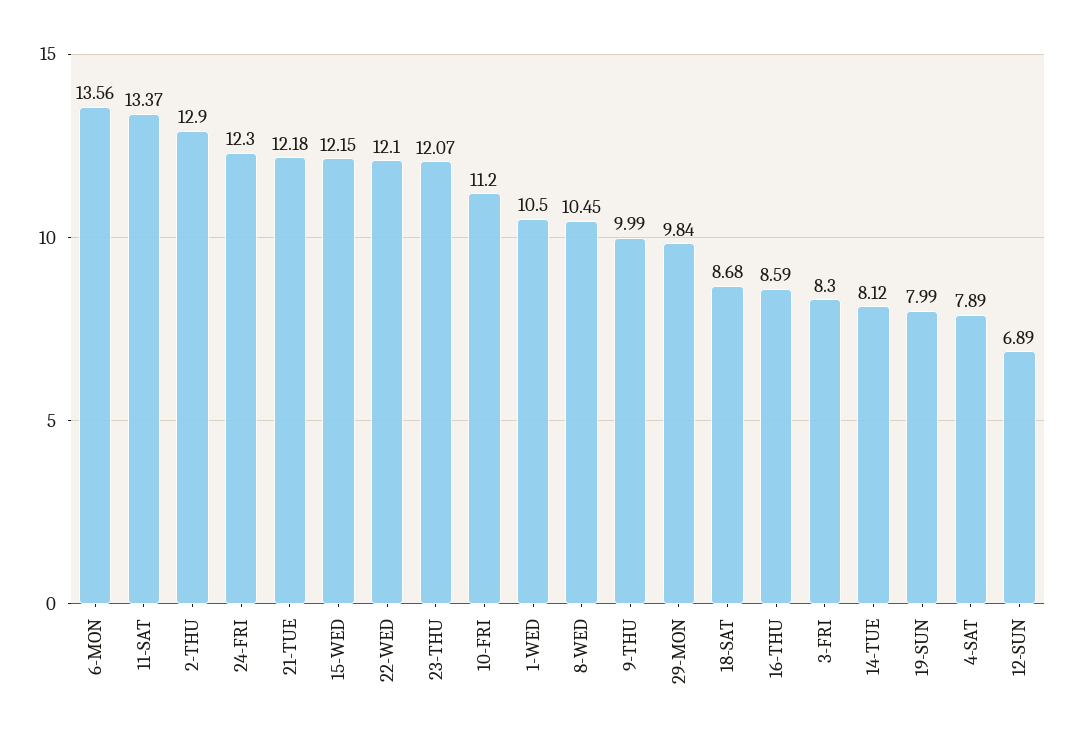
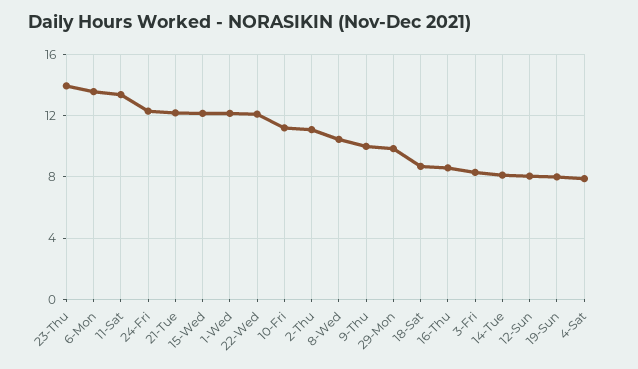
2-THU: 12.9 -> 11
23-THU: 12.07 -> 14
1-WED: 10.5 -> 12
12-SUN: 6.89 -> 8

